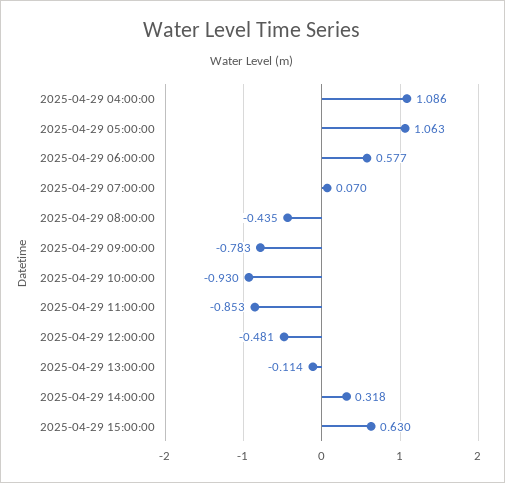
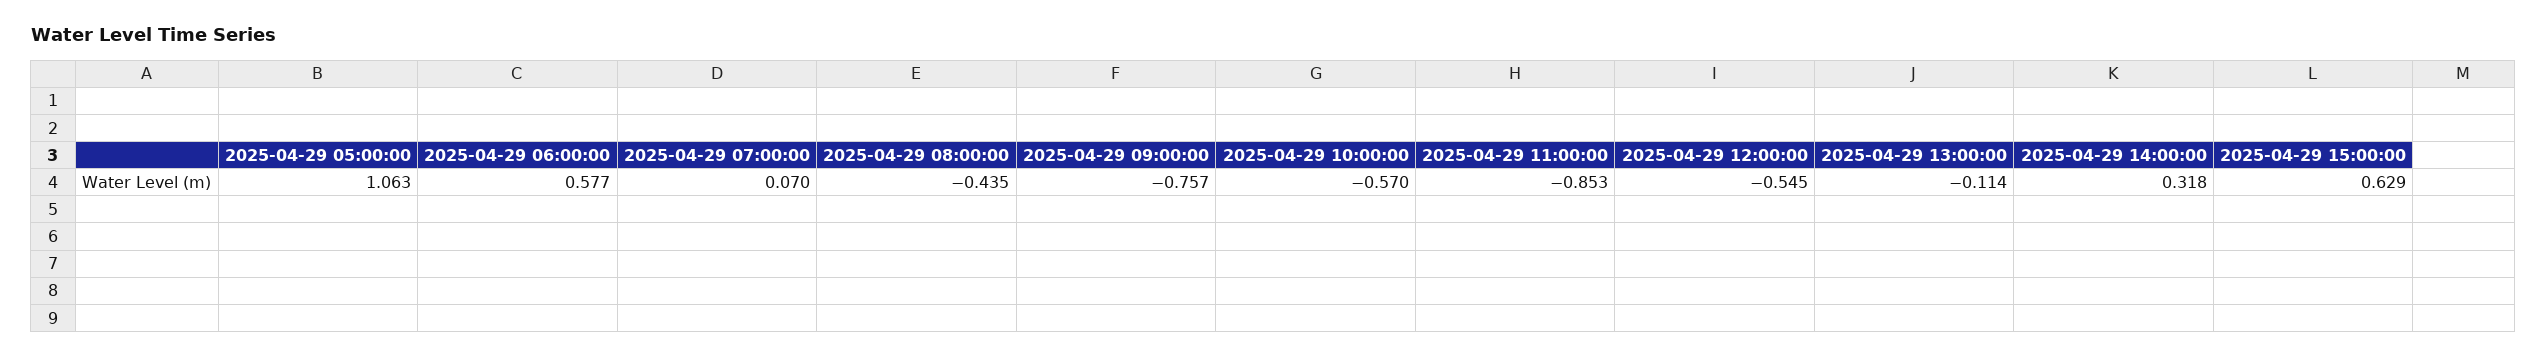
2025-04-29 04:00:00: 1.086 -> none
2025-04-29 09:00:00: -0.783 -> -0.757
2025-04-29 10:00:00: -0.93 -> -0.57
2025-04-29 12:00:00: -0.481 -> -0.545
2025-04-29 15:00:00: 0.63 -> 0.629

